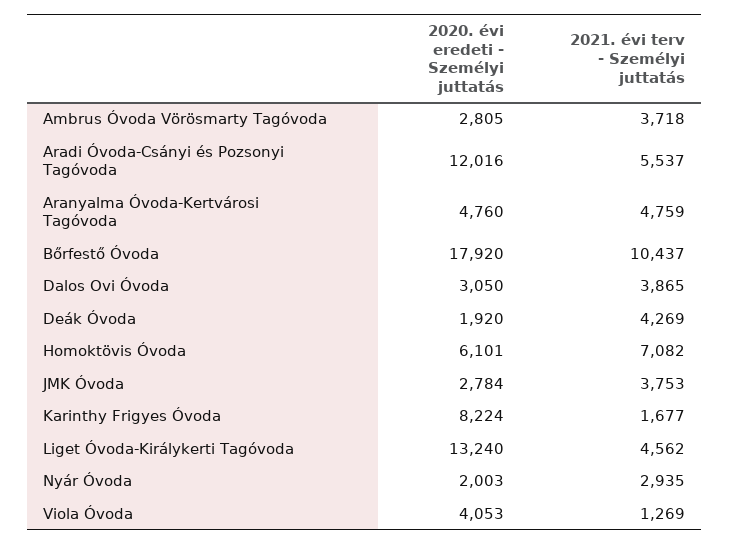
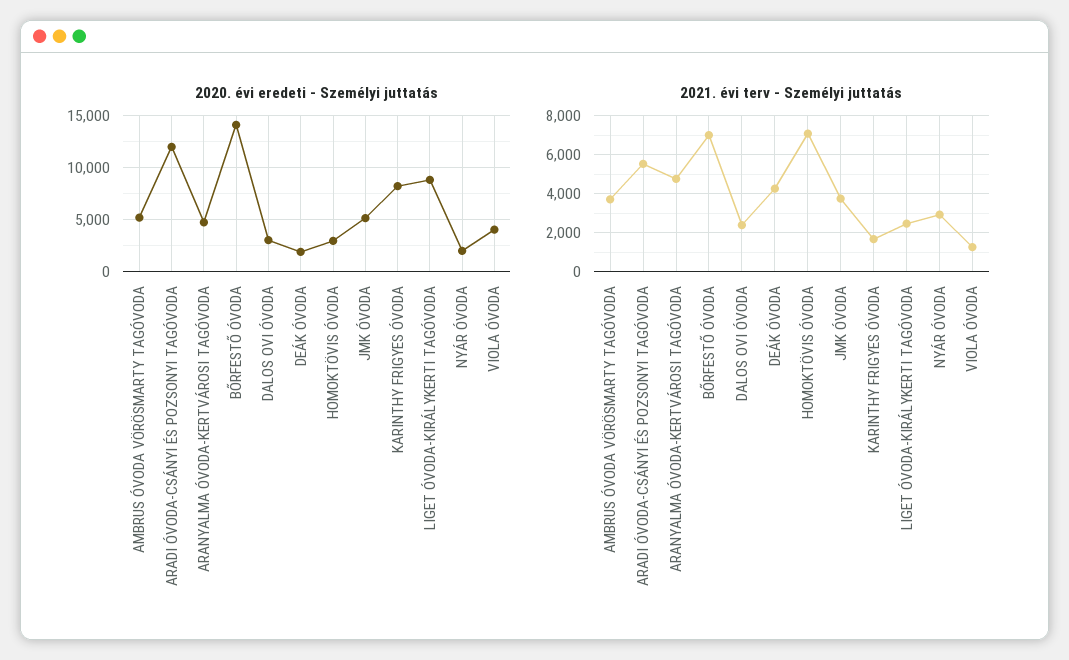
2020. évi eredeti - Személyi juttatás, Ambrus Óvoda Vörösmarty Tagóvoda: 2805 -> 5000
2020. évi eredeti - Személyi juttatás, Bőrfestő Óvoda: 17920 -> 14000
2021. évi terv - Személyi juttatás, Bőrfestő Óvoda: 10437 -> 7000
2021. évi terv - Személyi juttatás, Dalos Ovi Óvoda: 3865 -> 2500
2020. évi eredeti - Személyi juttatás, Homoktövis Óvoda: 6101 -> 3000
2020. évi eredeti - Személyi juttatás, JMK Óvoda: 2784 -> 5000
2020. évi eredeti - Személyi juttatás, Liget Óvoda-Királykerti Tagóvoda: 13240 -> 9000
2021. évi terv - Személyi juttatás, Liget Óvoda-Királykerti Tagóvoda: 4562 -> 2500

